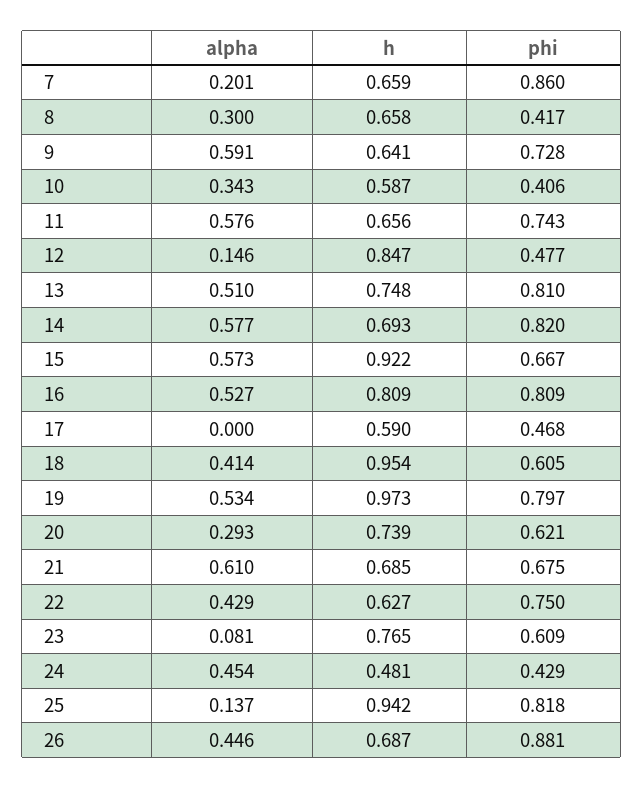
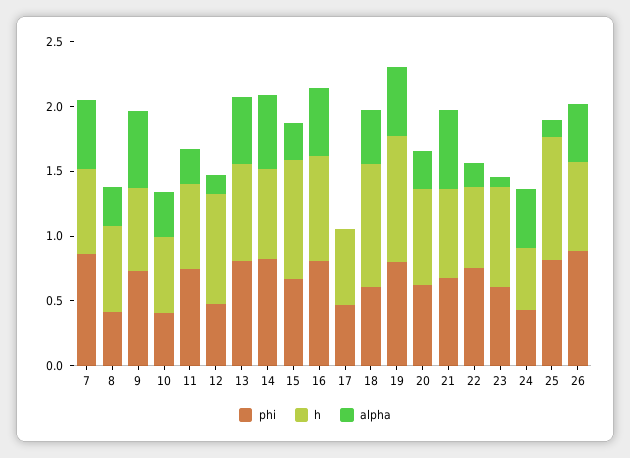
alpha, 7: 0.201 -> 0.5
alpha, 11: 0.576 -> 0.3
alpha, 15: 0.573 -> 0.3
alpha, 22: 0.429 -> 0.2

